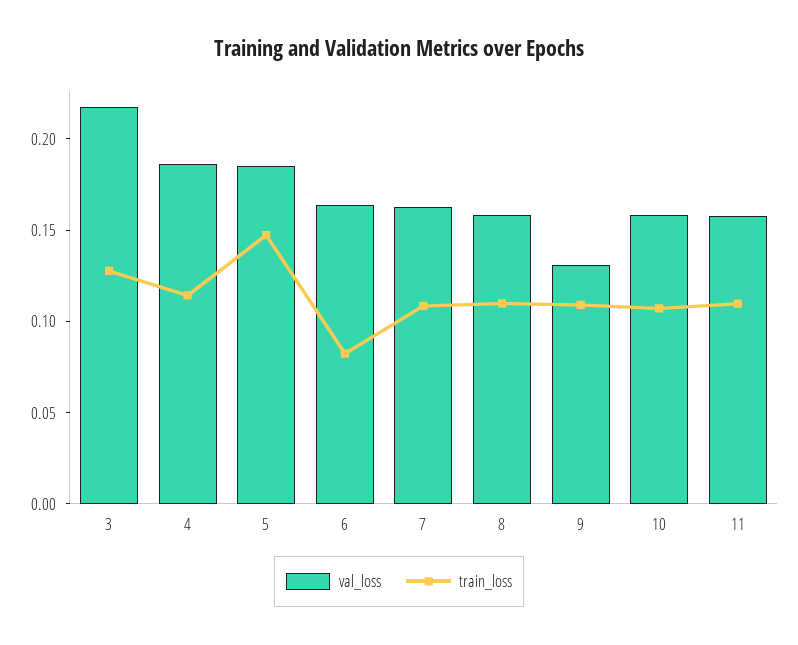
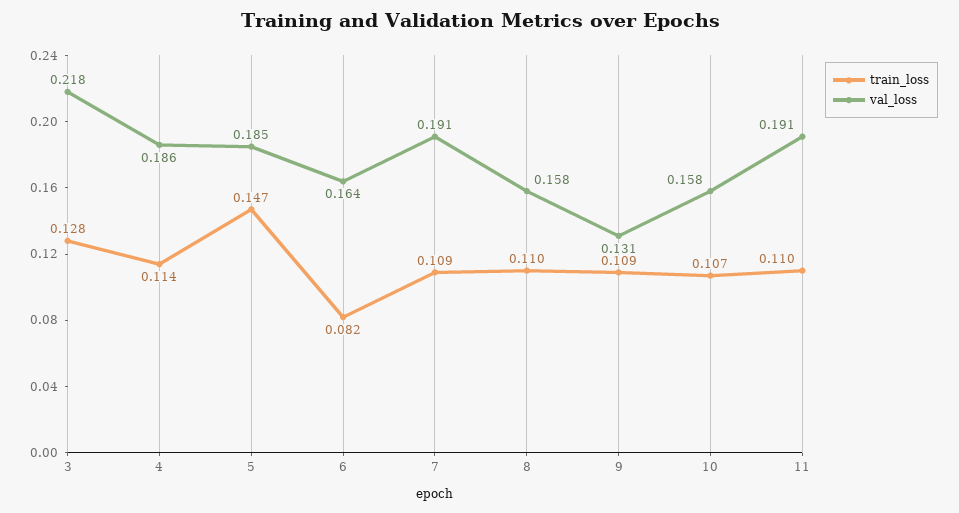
val_loss, 7: 0.16 -> 0.191
val_loss, 11: 0.16 -> 0.191

